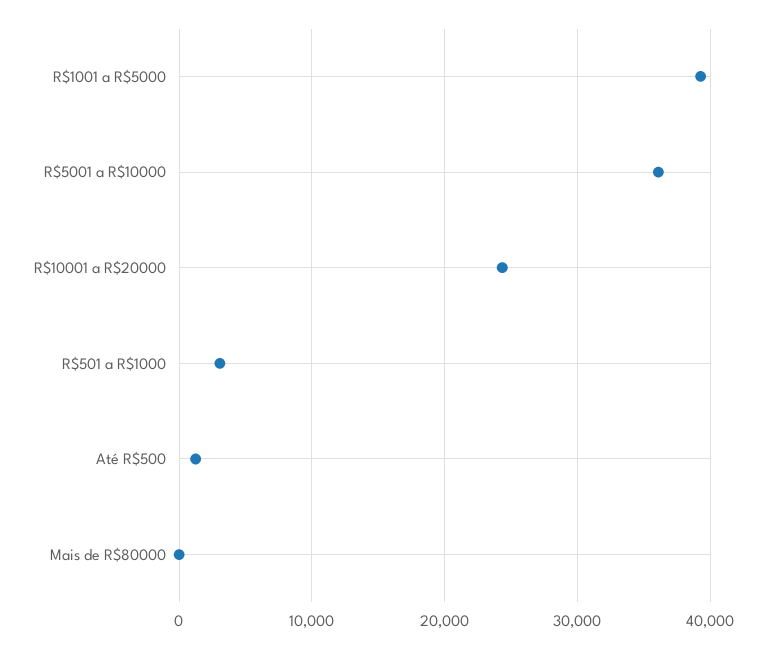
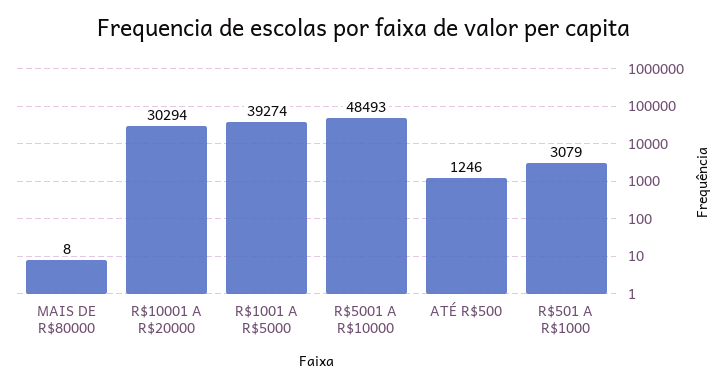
R$5001 a R$10000: 36000 -> 48493
R$10001 a R$20000: 24000 -> 30294

